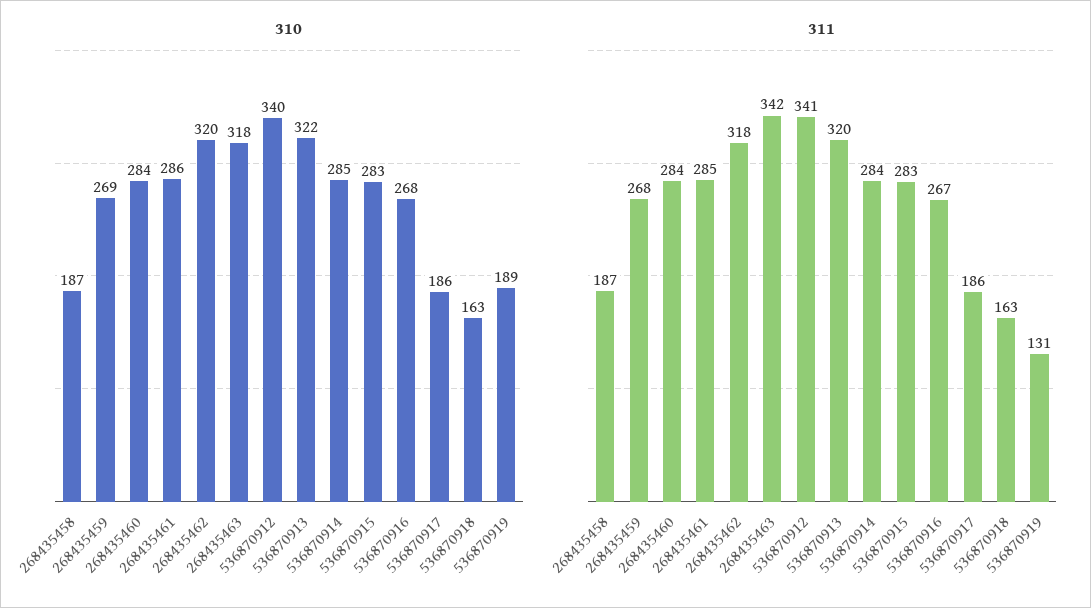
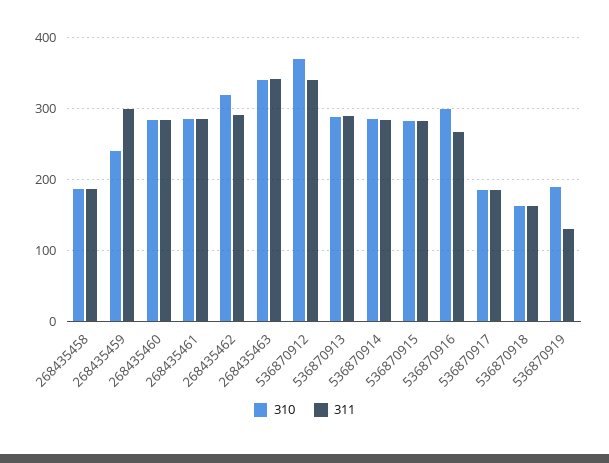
310, 268435459: 269 -> 240
310, 268435463: 318 -> 340
310, 536870912: 340 -> 370
310, 536870913: 322 -> 290
310, 536870916: 268 -> 300
311, 268435459: 268 -> 300
311, 268435462: 318 -> 290
311, 536870913: 320 -> 290

